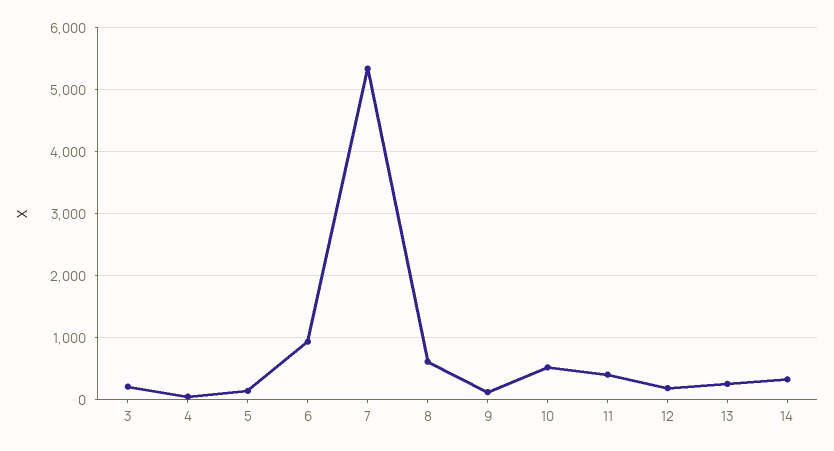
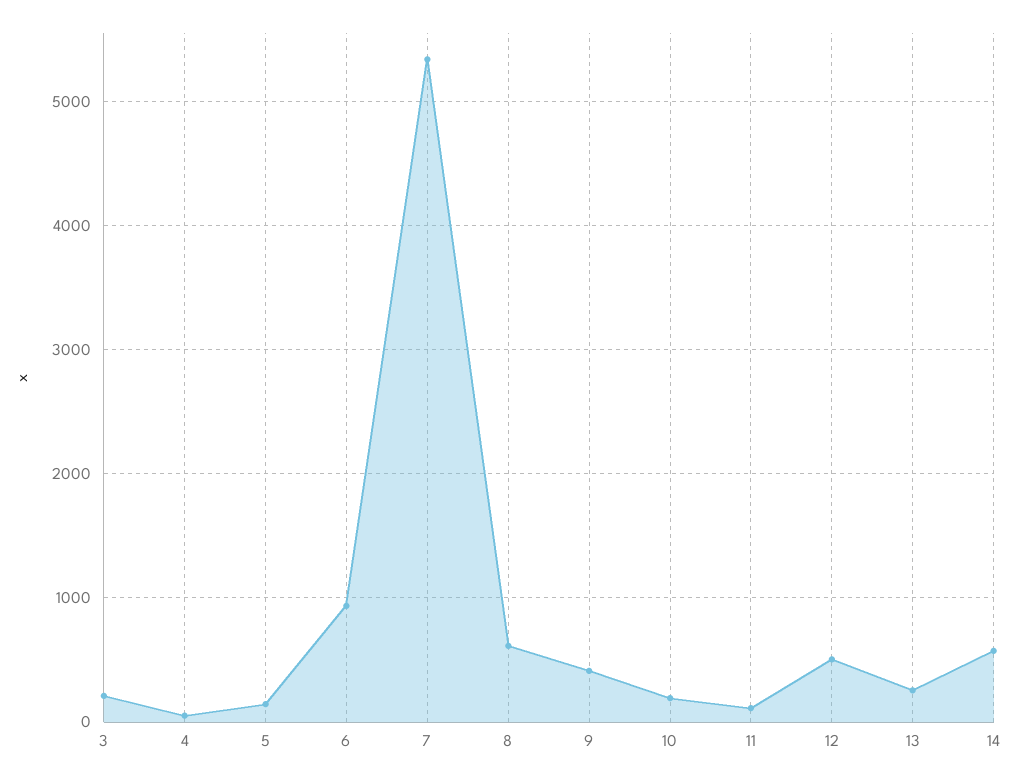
9: 100 -> 400
10: 500 -> 200
11: 400 -> 100
12: 200 -> 500
14: 300 -> 600

